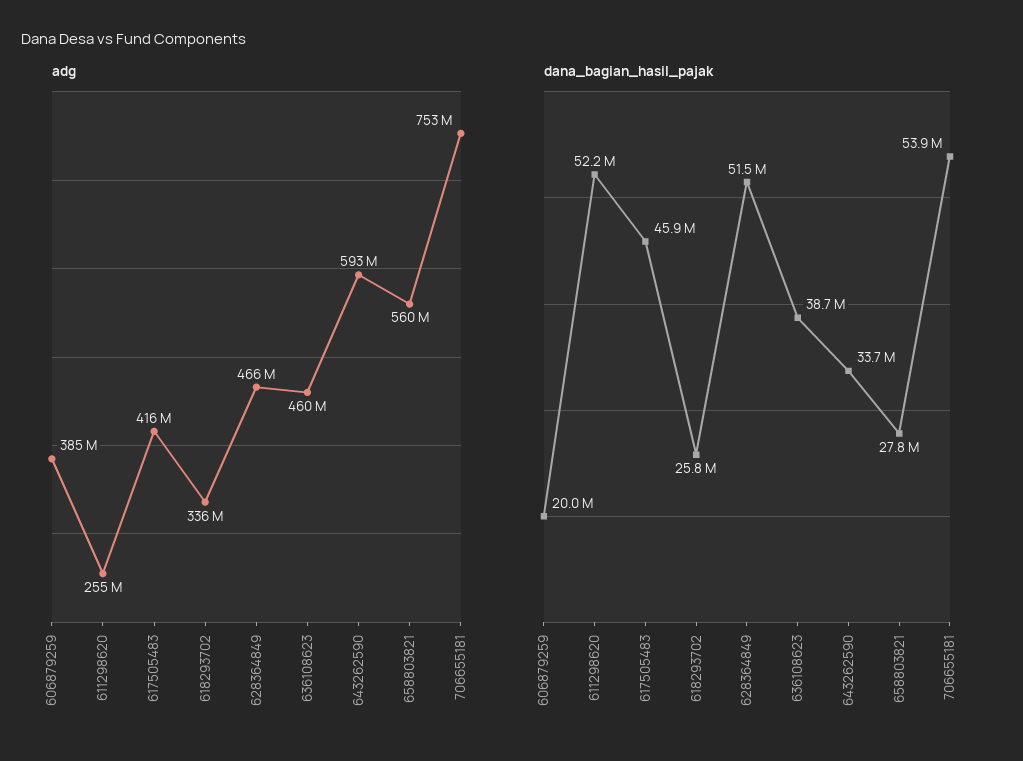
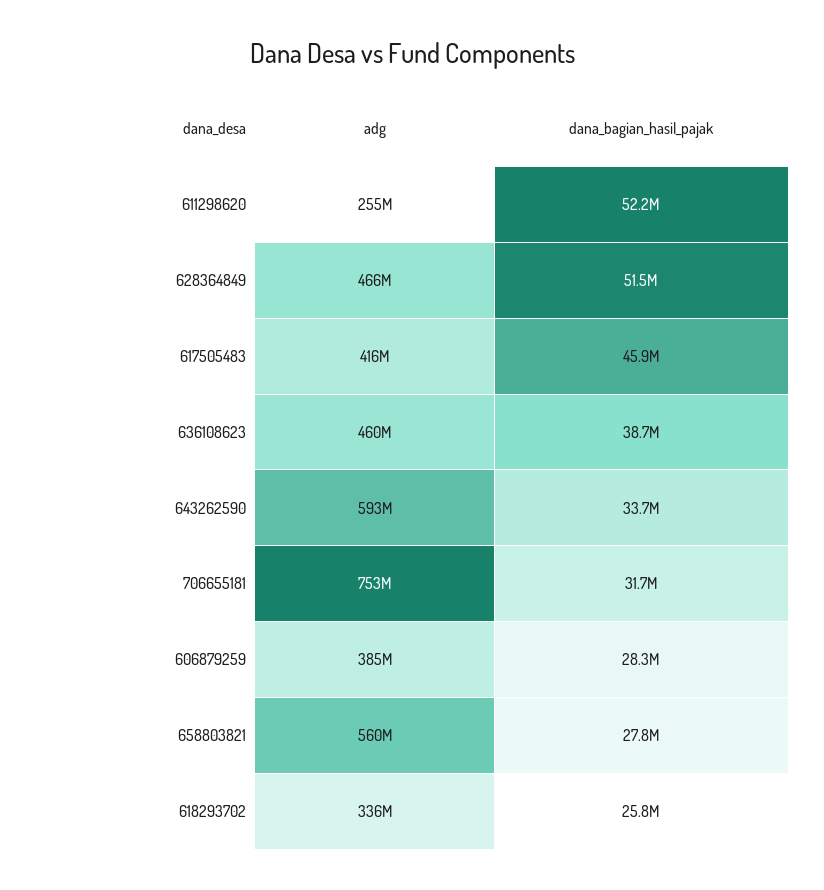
dana_bagian_hasil_pajak, 606879259: 20000000 -> 28300000
dana_bagian_hasil_pajak, 706655181: 53900000 -> 31700000

